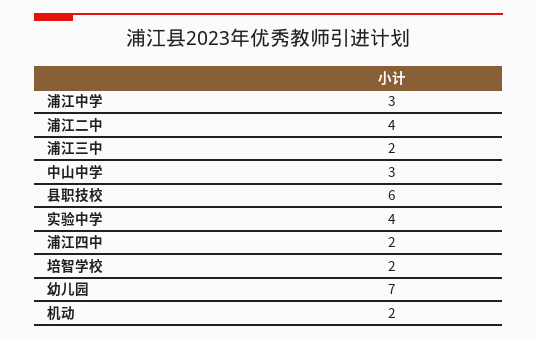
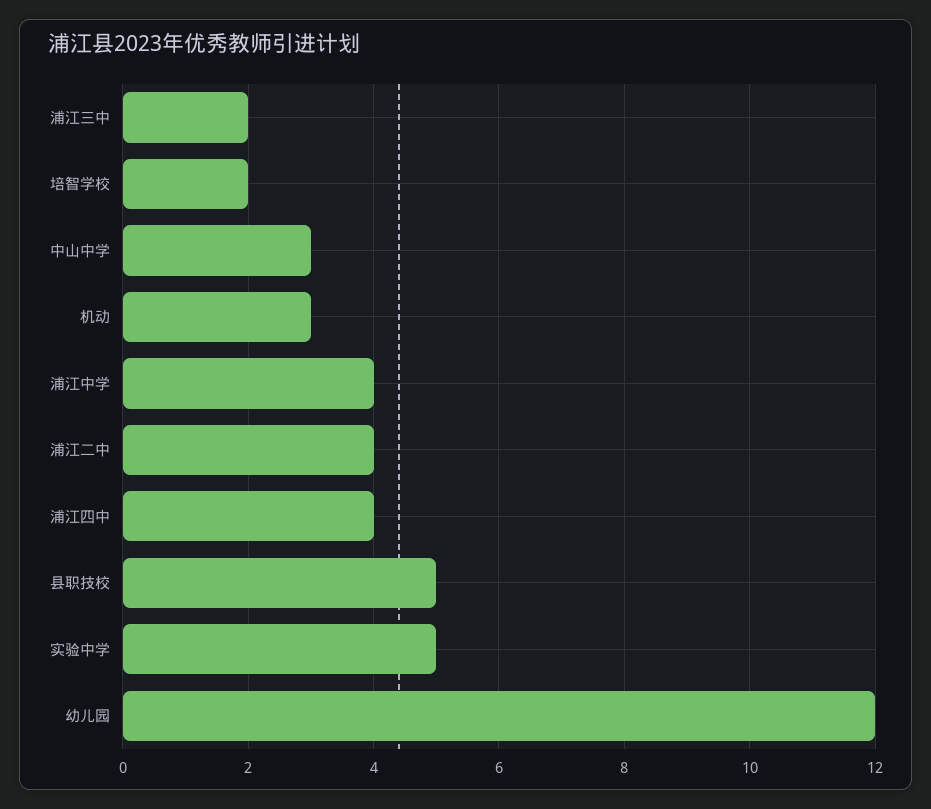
浦江中学: 3 -> 4
县职技校: 6 -> 5
实验中学: 4 -> 5
浦江四中: 2 -> 4
幼儿园: 7 -> 12
机动: 2 -> 3

